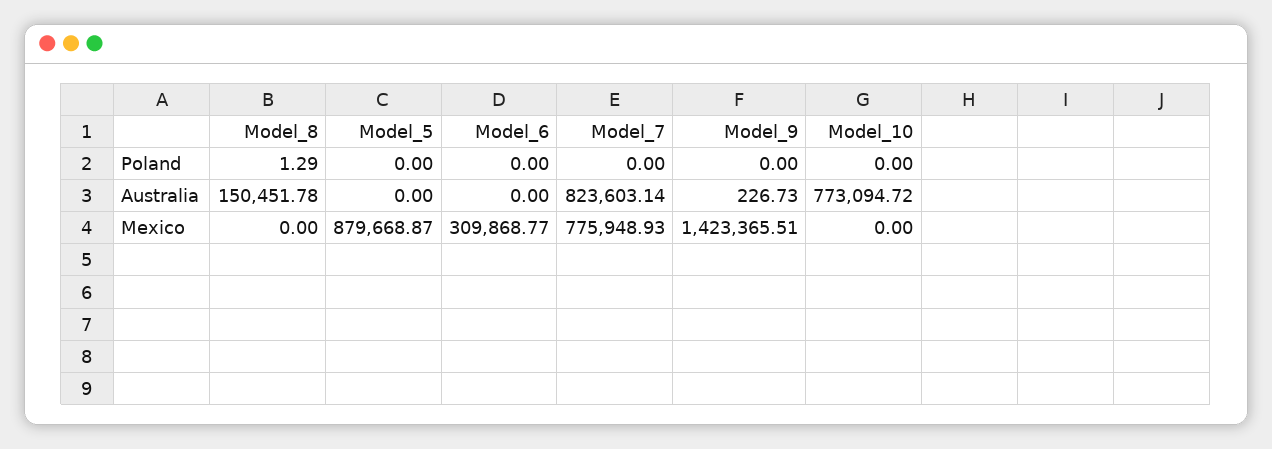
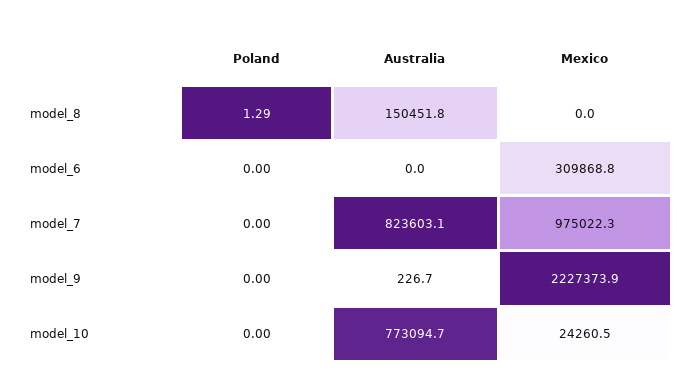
Model_5, Poland: 0 -> none
Model_5, Australia: 0 -> none
Model_5, Mexico: 879668.87 -> none
Model_7, Mexico: 775948.93 -> 975022.3
Model_9, Mexico: 1423365.51 -> 2227373.9
Model_10, Mexico: 0 -> 24260.5

